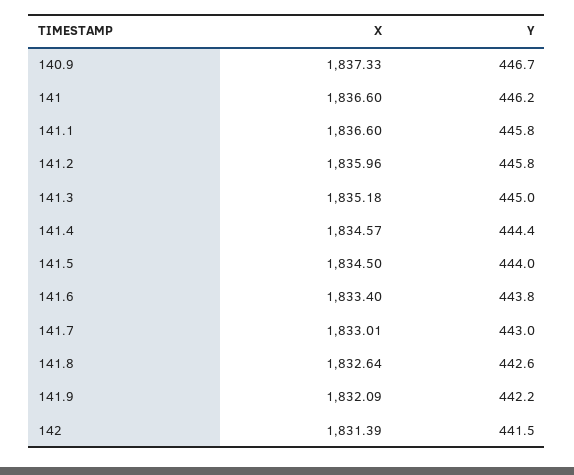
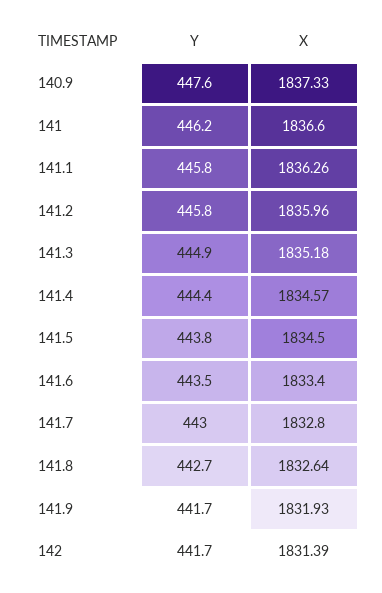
Y, 140.9: 446.7 -> 447.6
X, 141.1: 1836.6 -> 1836.26
Y, 141.3: 445 -> 444.9
Y, 141.5: 444 -> 443.8
Y, 141.6: 443.8 -> 443.5
X, 141.7: 1833.01 -> 1832.8
Y, 141.8: 442.6 -> 442.7
X, 141.9: 1832.09 -> 1831.93
Y, 141.9: 442.2 -> 441.7
Y, 142: 441.5 -> 441.7

